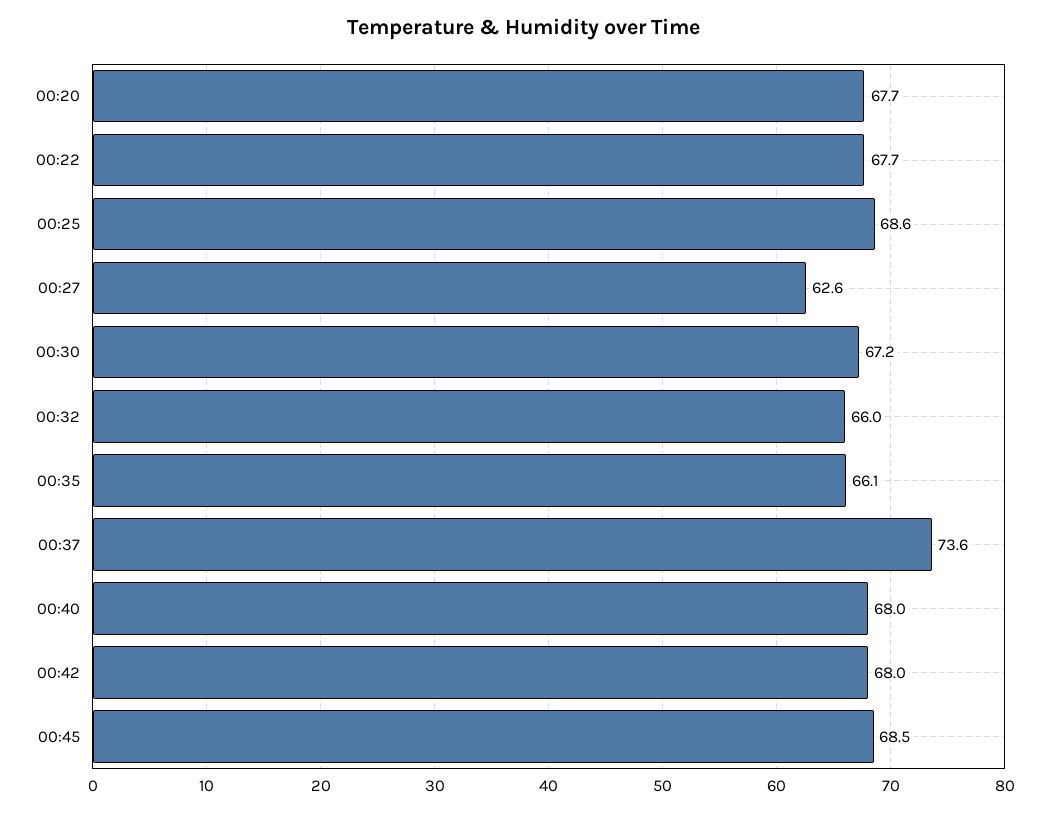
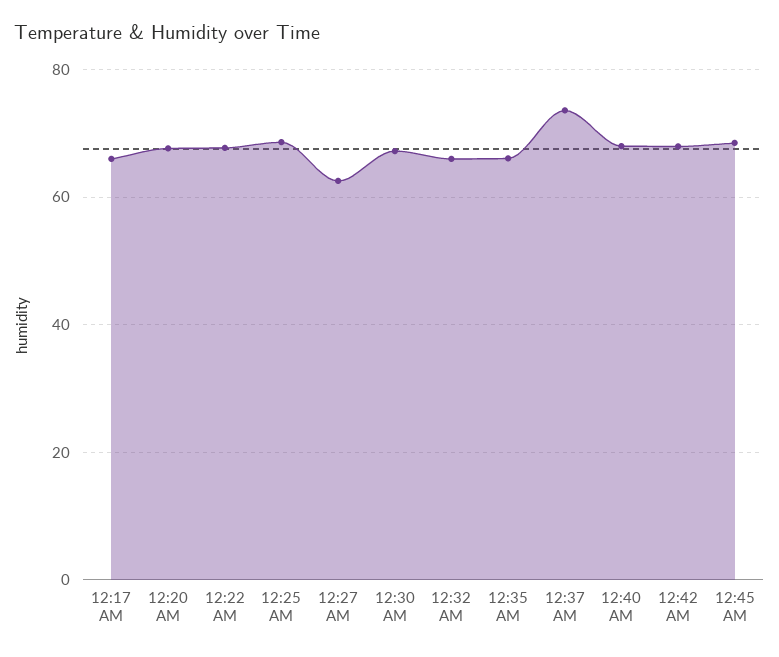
12:17 AM: none -> 66

